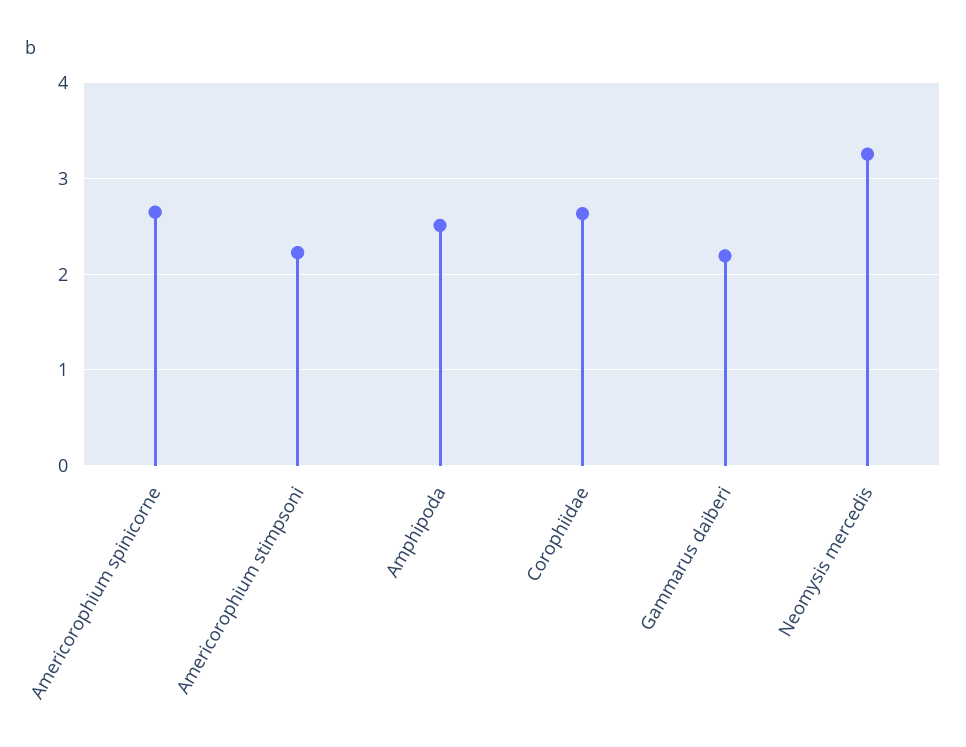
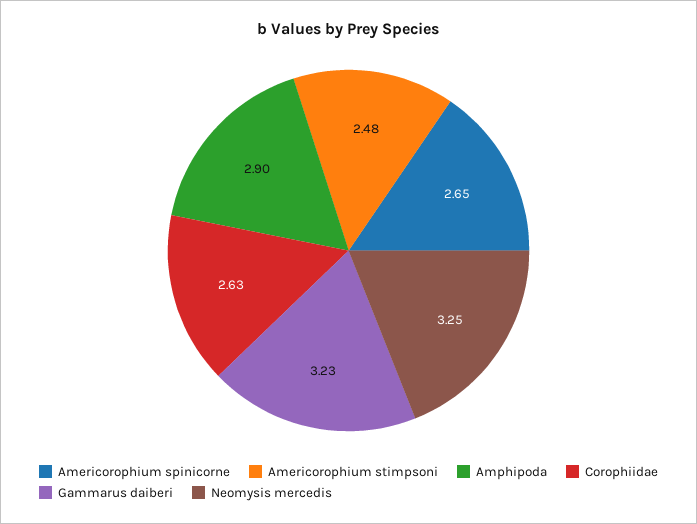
Americorophium stimpsoni: 2.2 -> 2.48
Amphipoda: 2.5 -> 2.9
Gammarus daiberi: 2.2 -> 3.23

